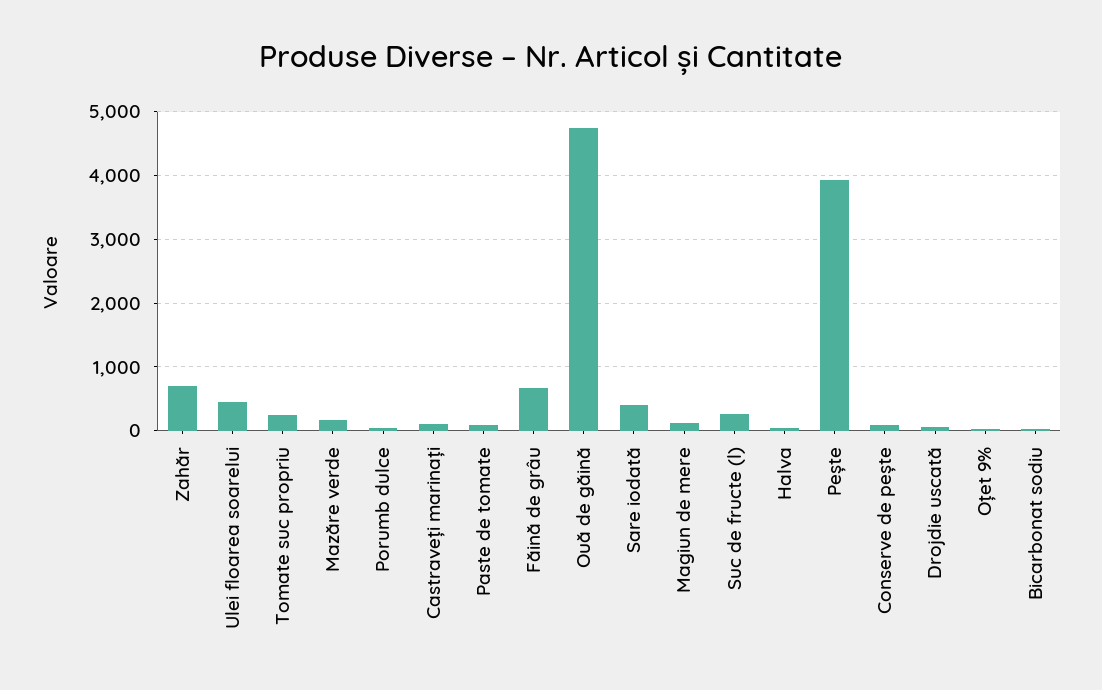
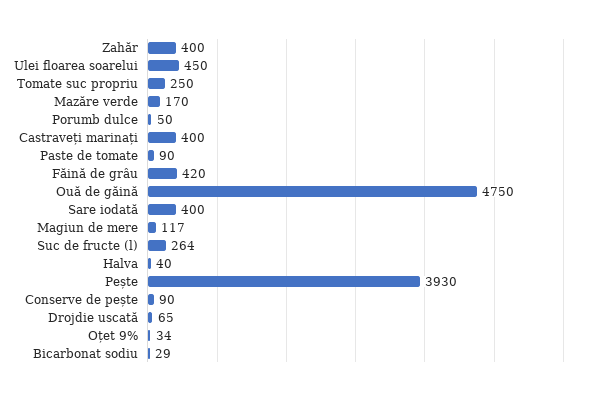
Zahăr: 700 -> 400
Castraveți marinați: 100 -> 400
Făină de grâu: 700 -> 420

